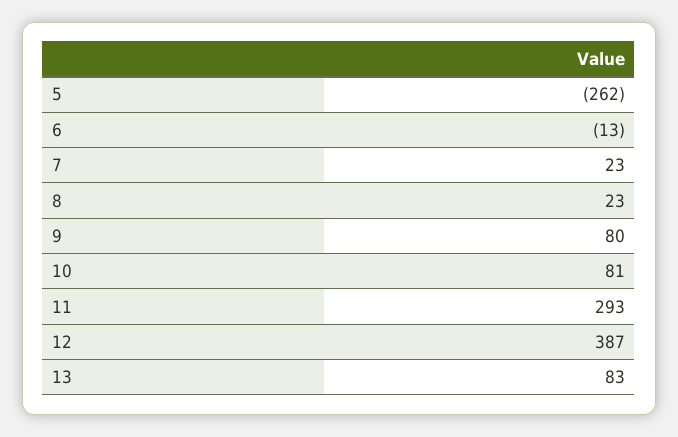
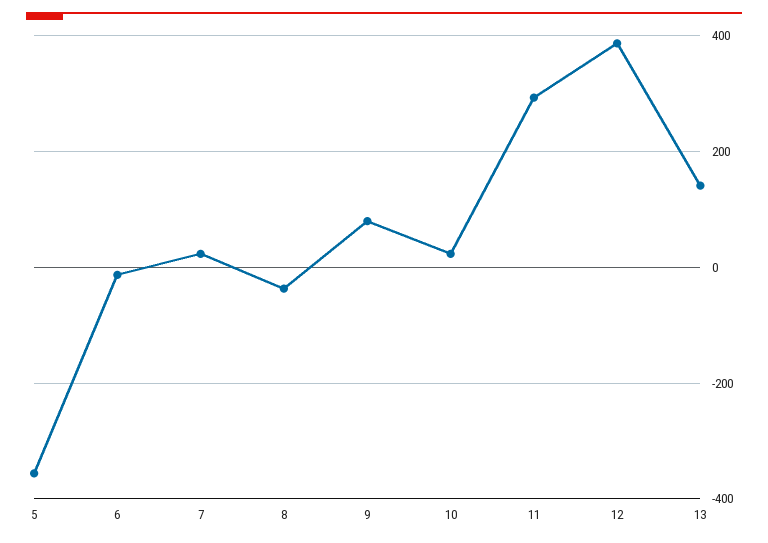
5: -262 -> -360
8: 23 -> -40
10: 81 -> 20
13: 83 -> 140

